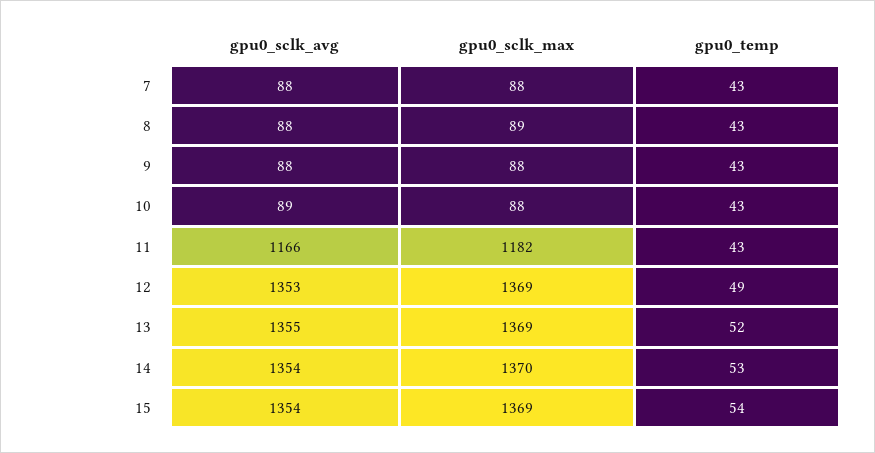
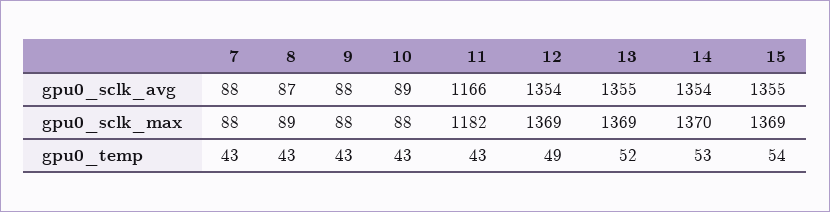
gpu0_sclk_avg, 8: 88 -> 87
gpu0_sclk_avg, 12: 1353 -> 1354
gpu0_sclk_avg, 15: 1354 -> 1355

